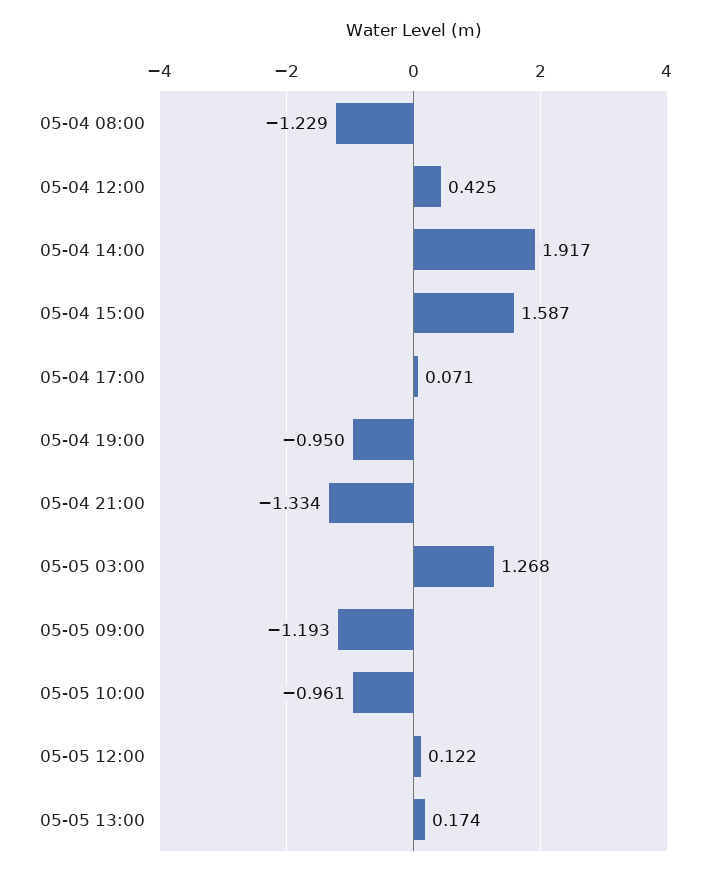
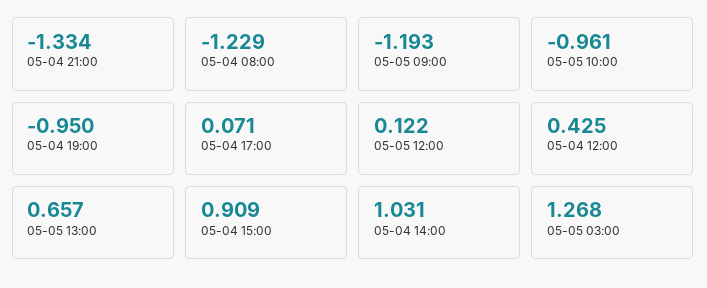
05-04 14:00: 1.917 -> 1.031
05-04 15:00: 1.587 -> 0.909
05-05 13:00: 0.174 -> 0.657

